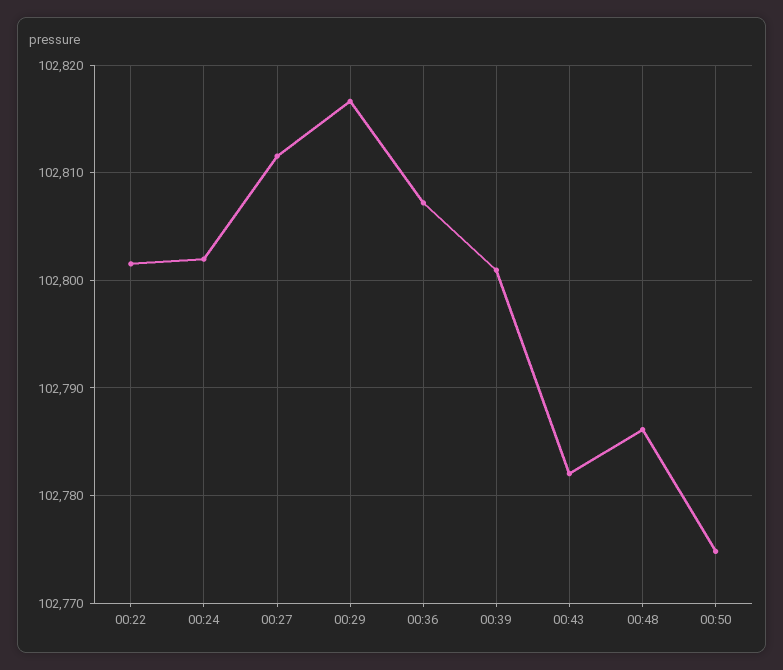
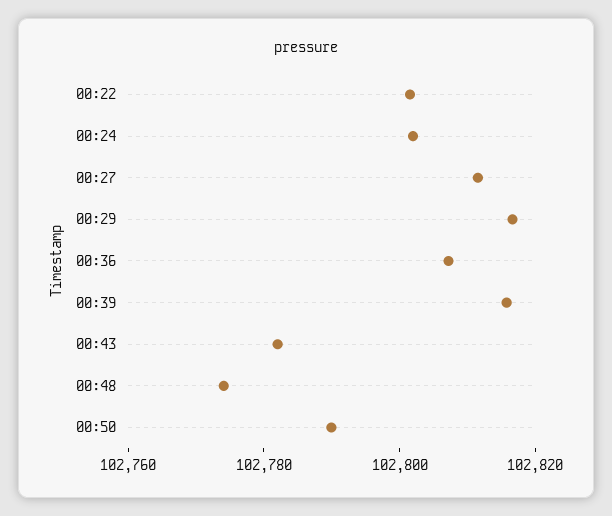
00:39: 102801 -> 102815
00:48: 102786 -> 102775
00:50: 102775 -> 102790

